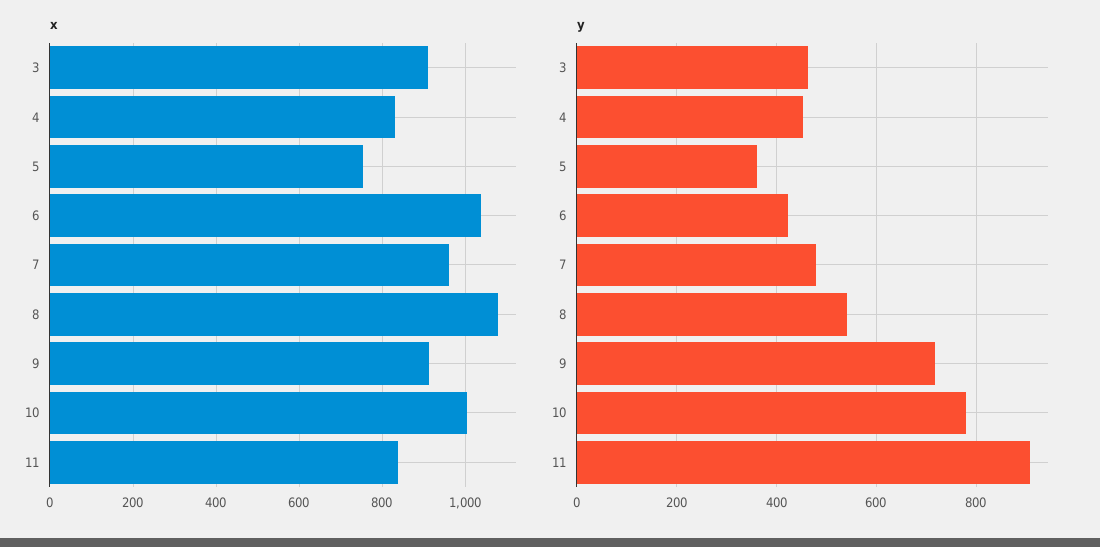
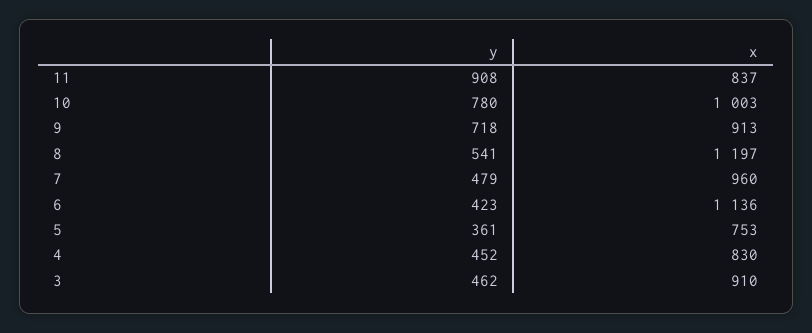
x, 6: 1040 -> 1136
x, 8: 1080 -> 1197

